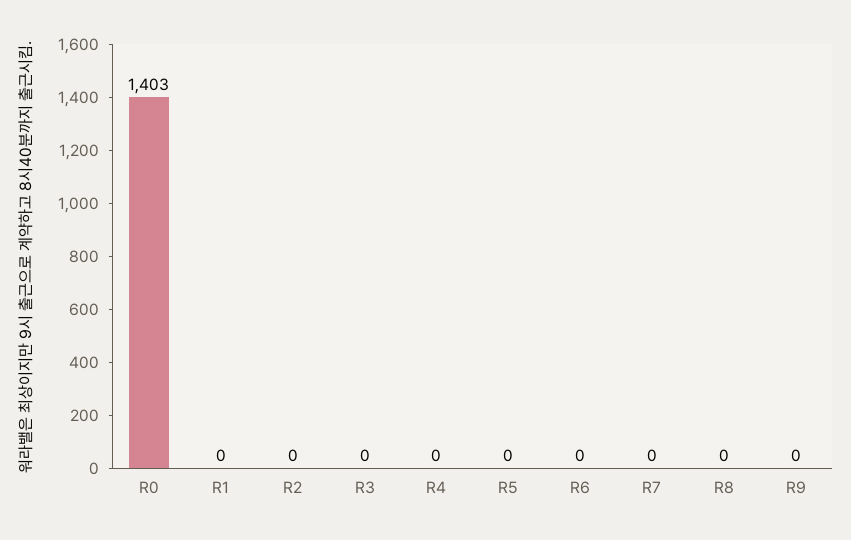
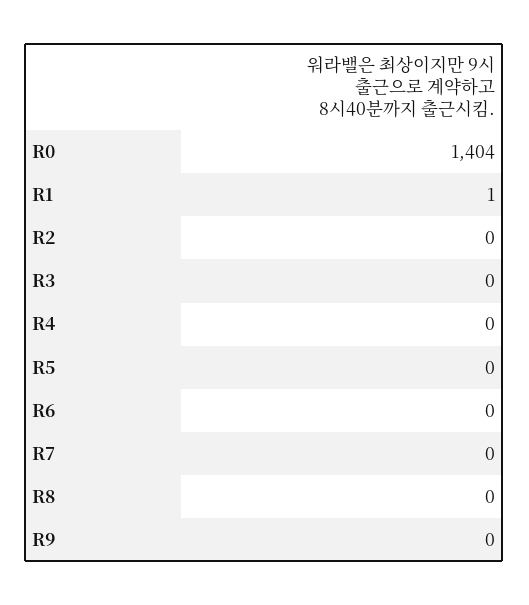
R0: 1403 -> 1404
R1: 0 -> 1

